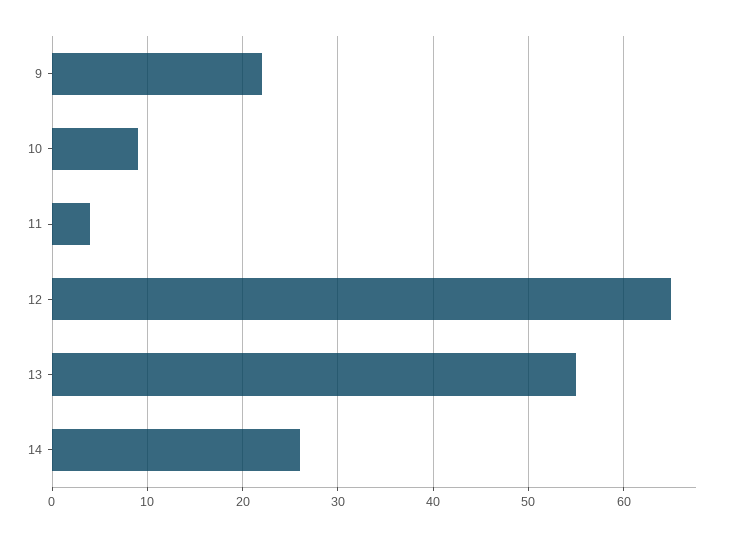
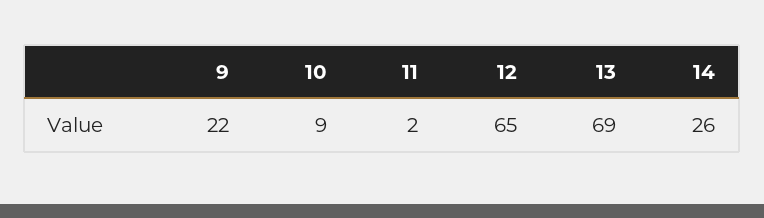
11: 4 -> 2
13: 55 -> 69

